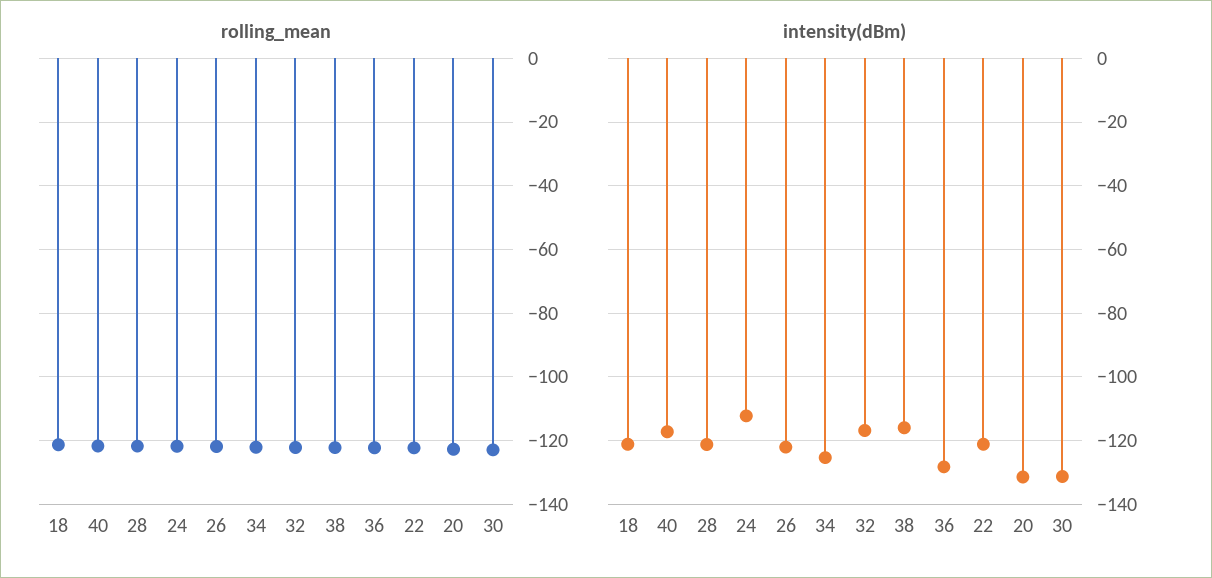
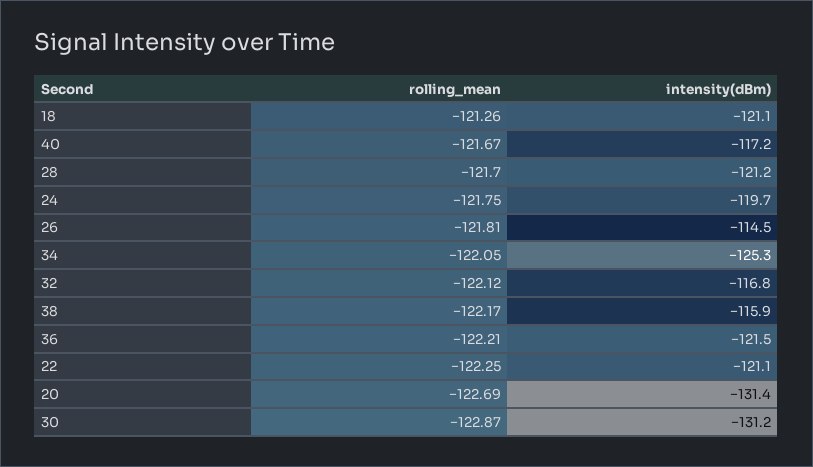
intensity(dBm), 24: -112 -> -119.7
intensity(dBm), 26: -122 -> -114.5
intensity(dBm), 36: -128 -> -121.5

